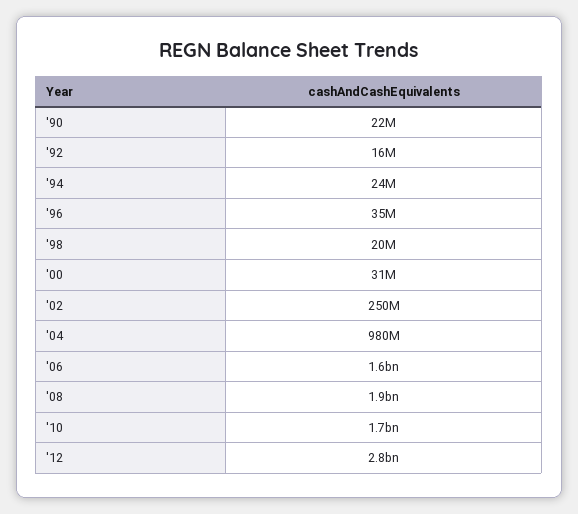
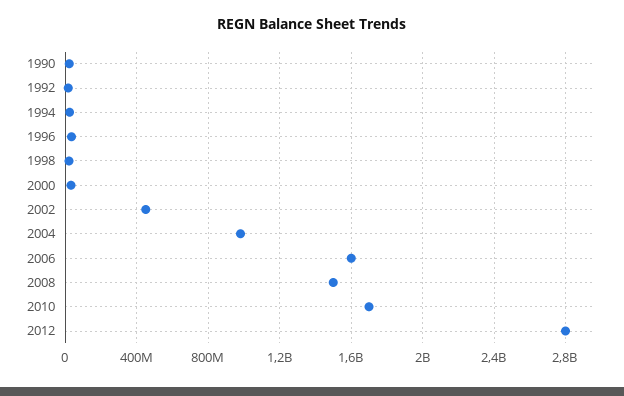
'02: 250000000 -> 450000000
'08: 1900000000 -> 1500000000

